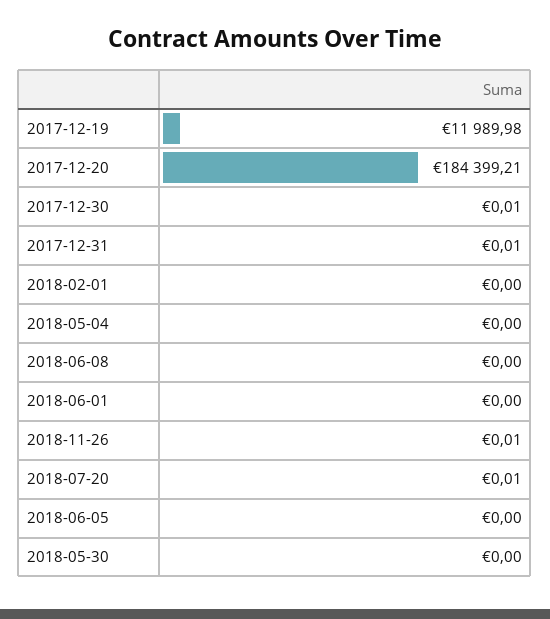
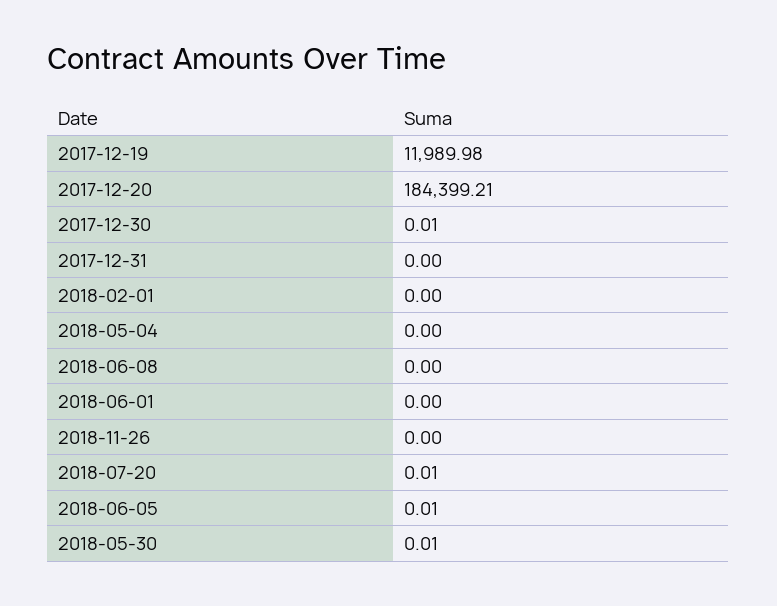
2017-12-31: 0.01 -> 0
2018-11-26: 0.01 -> 0
2018-06-05: 0 -> 0.01
2018-05-30: 0 -> 0.01

